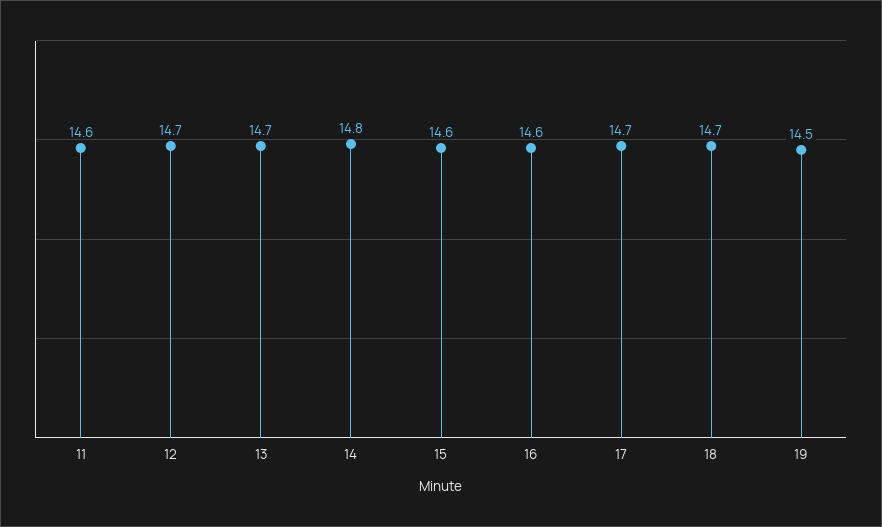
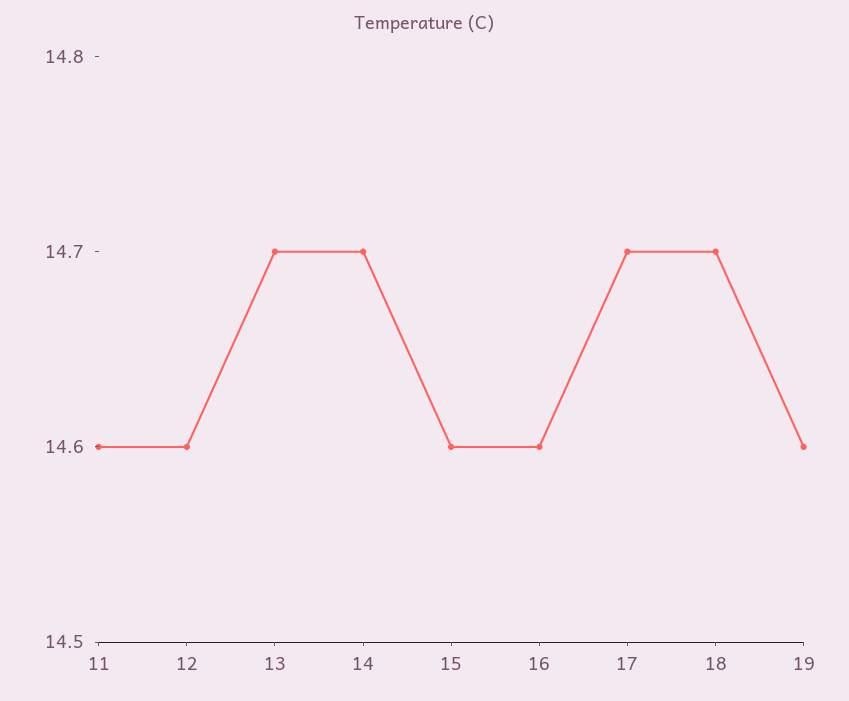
12: 14.7 -> 14.6
14: 14.8 -> 14.7
19: 14.5 -> 14.6

